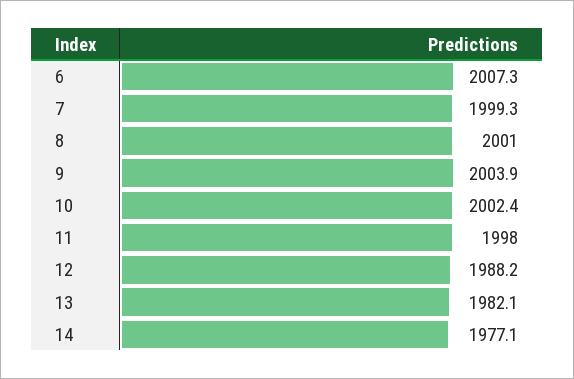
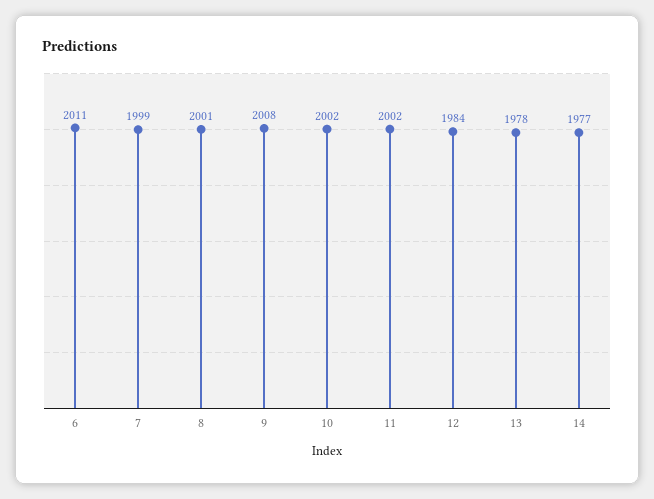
6: 2007.3 -> 2011
9: 2003.9 -> 2008
11: 1998 -> 2002
12: 1988.2 -> 1984
13: 1982.1 -> 1978

